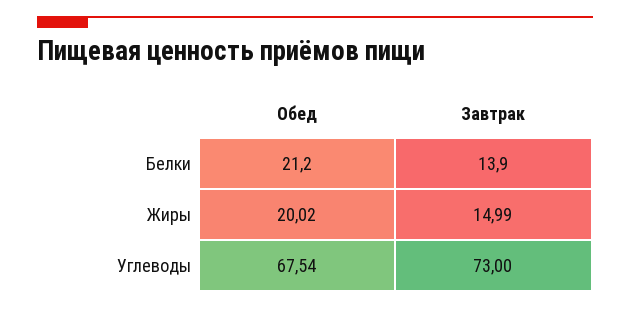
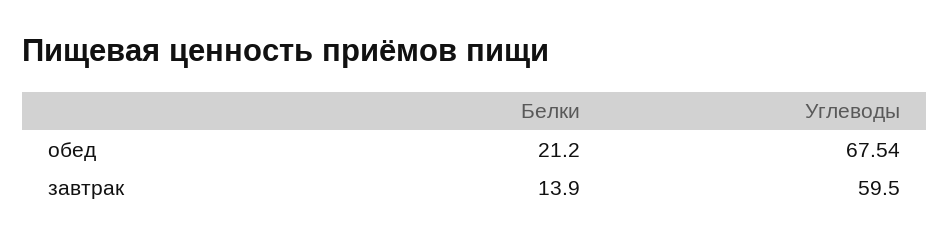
Обед, Жиры: 20.02 -> none
Завтрак, Жиры: 14.99 -> none
Завтрак, Углеводы: 73 -> 59.5

